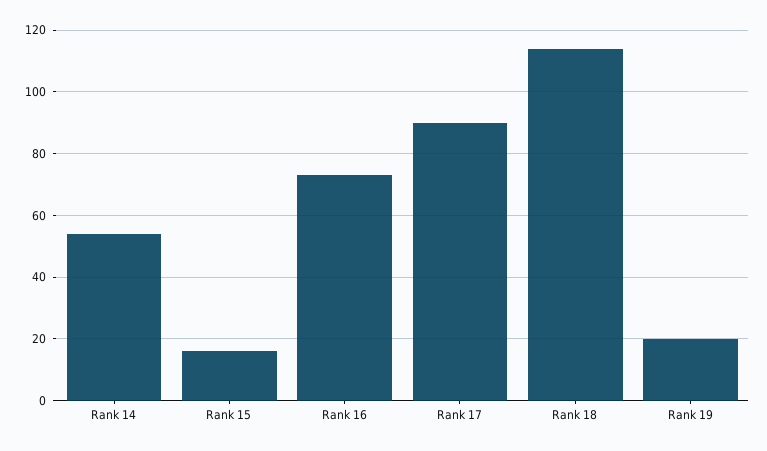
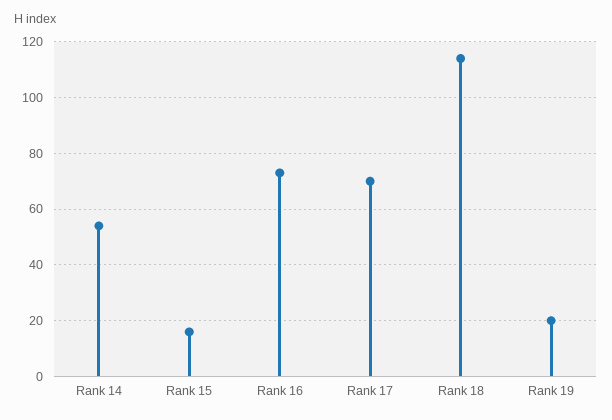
Rank 17: 90 -> 70

